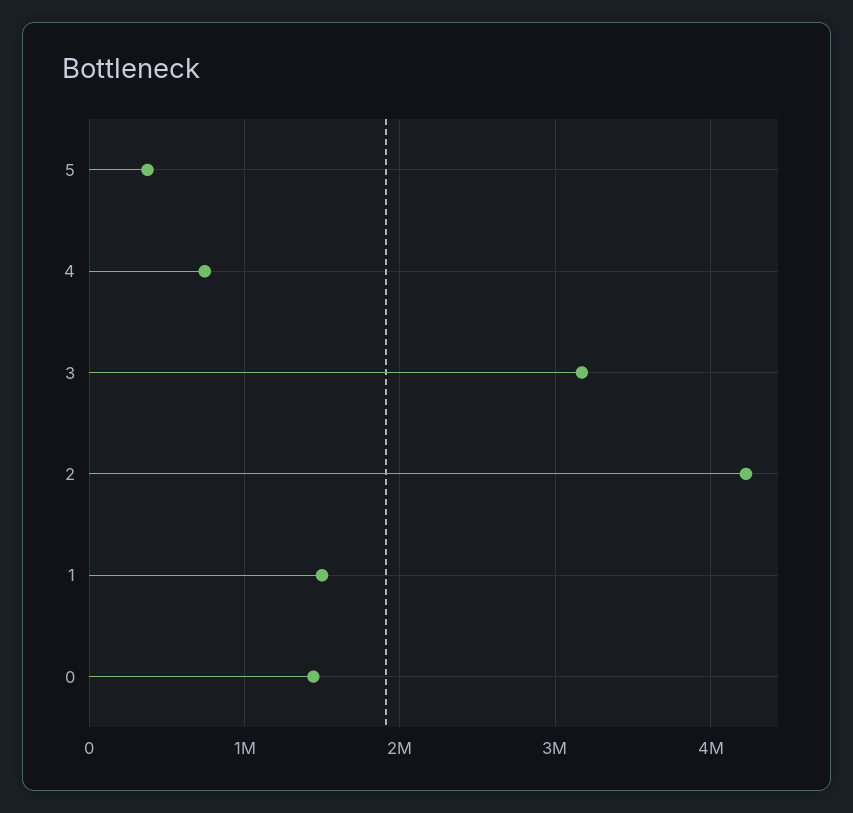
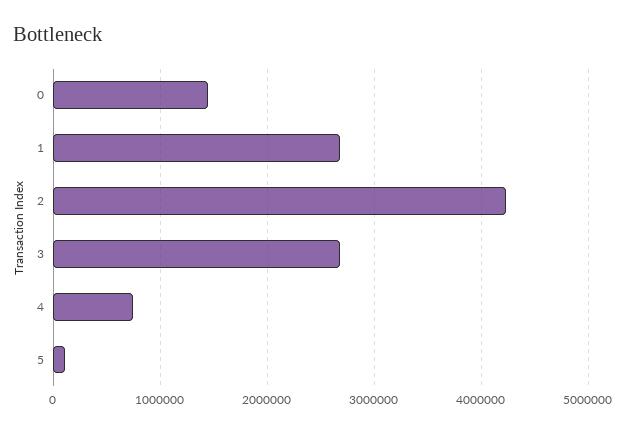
5: 400000 -> 100000
3: 3200000 -> 2700000
1: 1500000 -> 2700000

